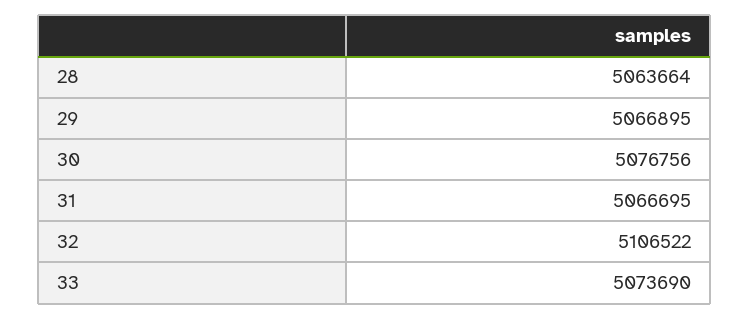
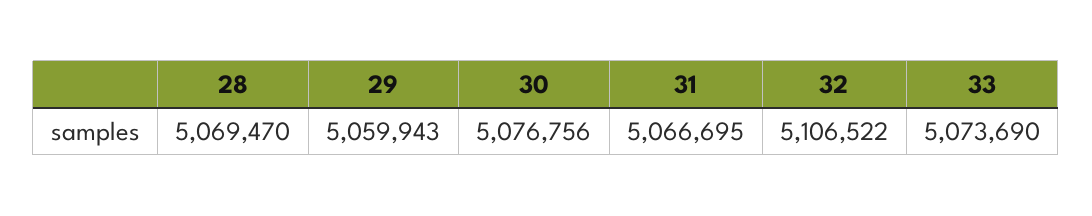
28: 5063664 -> 5069470
29: 5066895 -> 5059943

